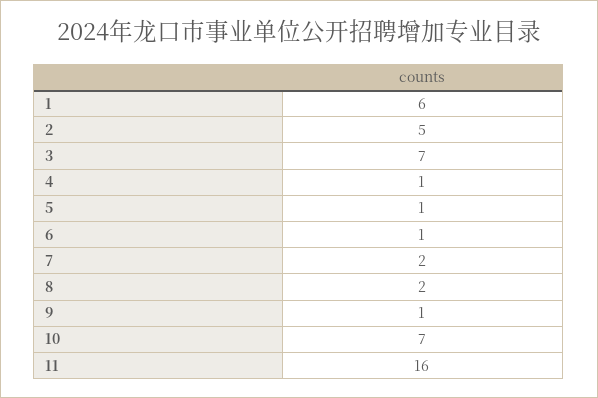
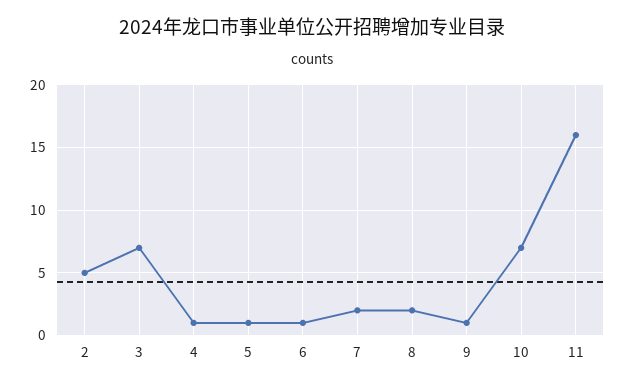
1: 6 -> none

